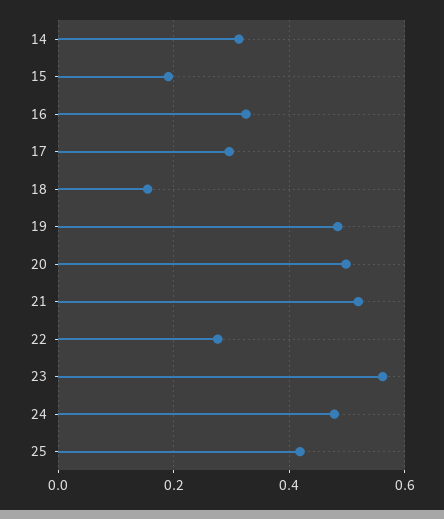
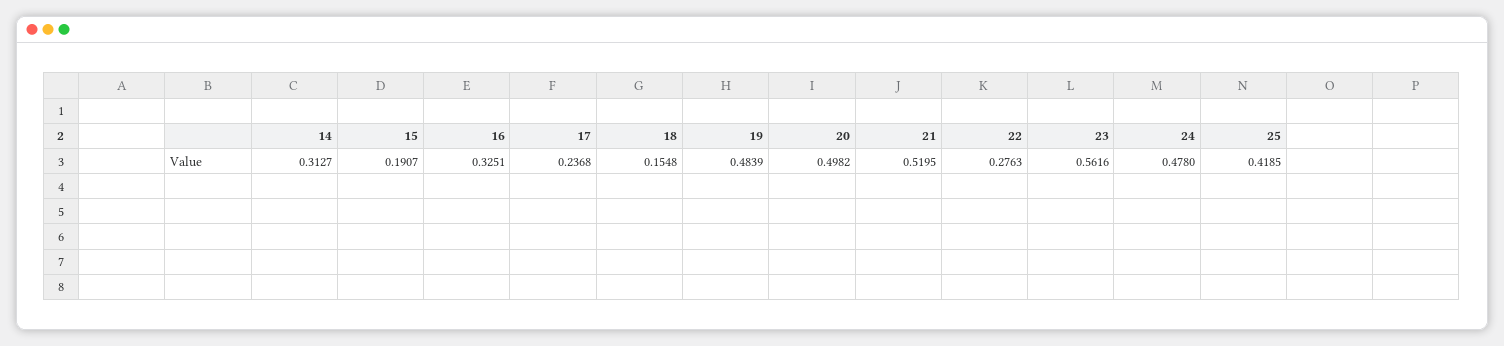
17: 0.3 -> 0.2368

